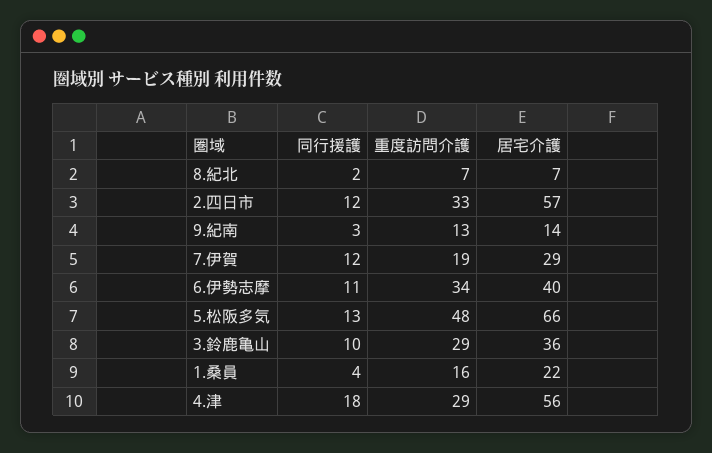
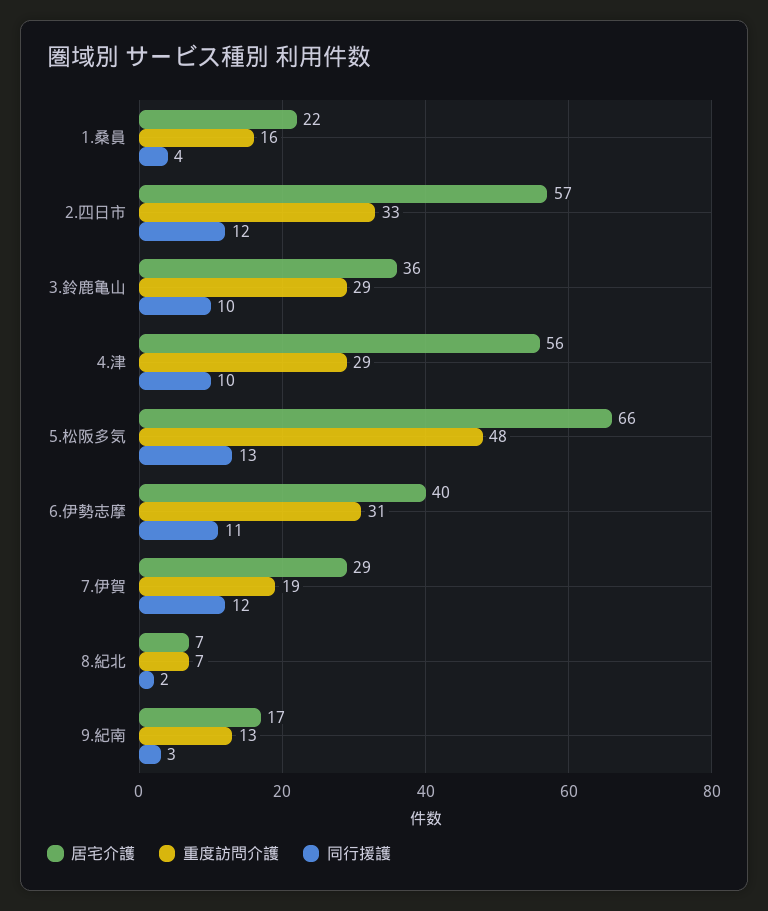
居宅介護, 9.紀南: 14 -> 17
重度訪問介護, 6.伊勢志摩: 34 -> 31
同行援護, 4.津: 18 -> 10

